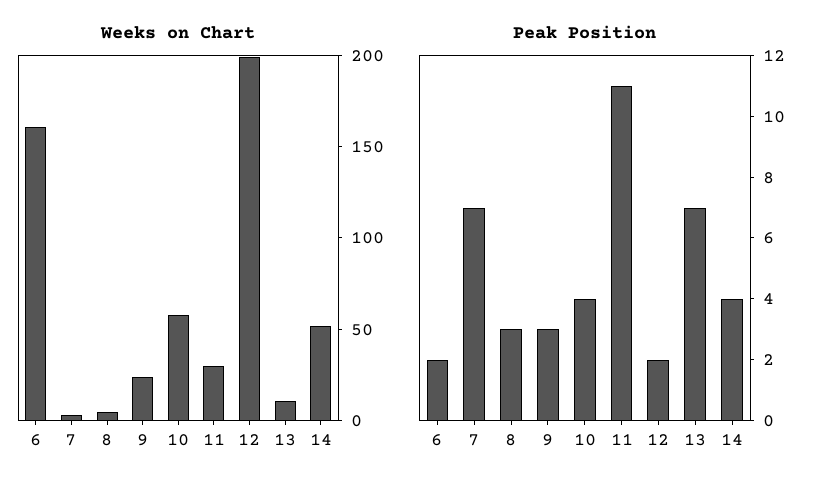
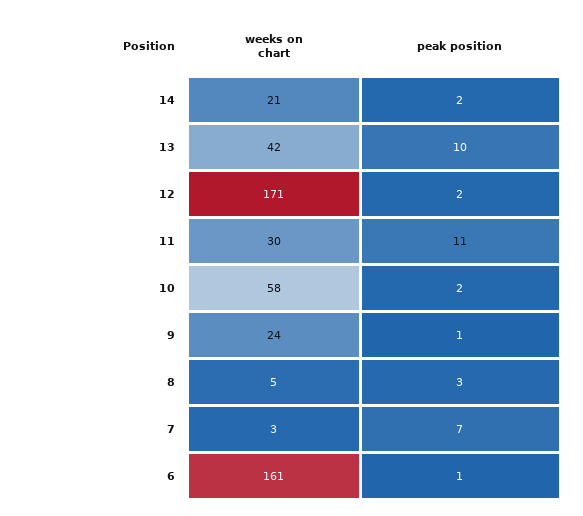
Weeks on Chart, 12: 200 -> 171
Weeks on Chart, 13: 10 -> 42
Weeks on Chart, 14: 50 -> 21
Peak Position, 6: 2 -> 1
Peak Position, 9: 3 -> 1
Peak Position, 10: 4 -> 2
Peak Position, 13: 7 -> 10
Peak Position, 14: 4 -> 2

